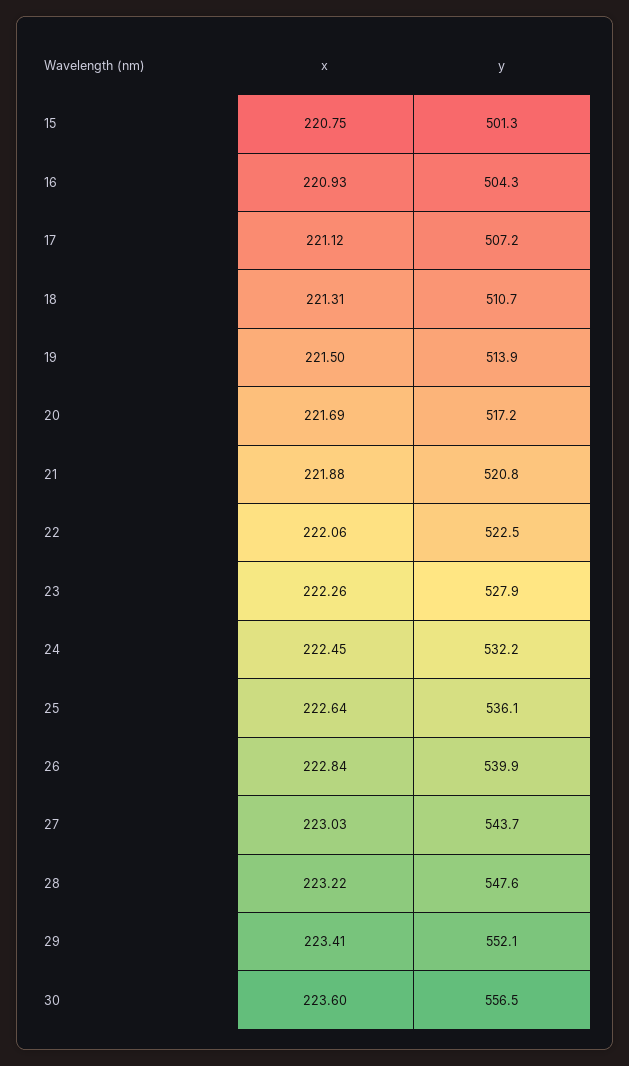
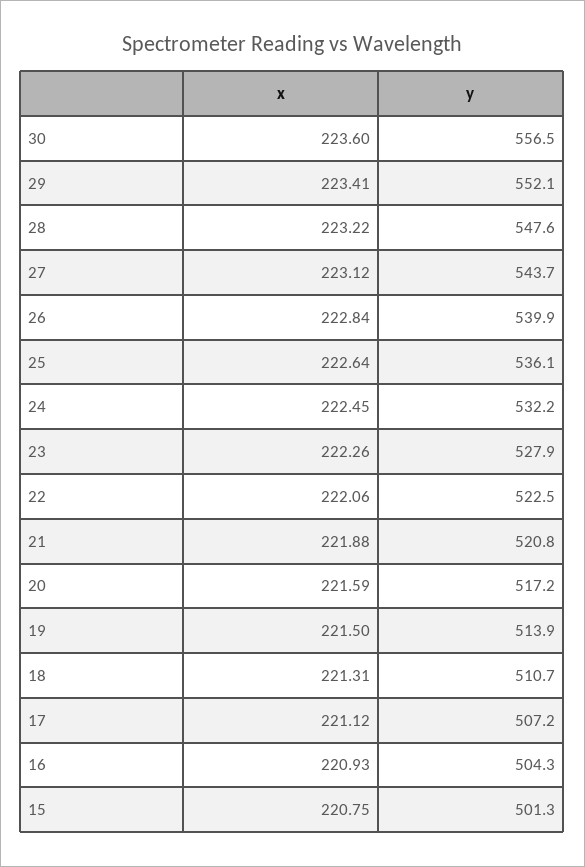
x, 20: 221.69 -> 221.59
x, 27: 223.03 -> 223.12

